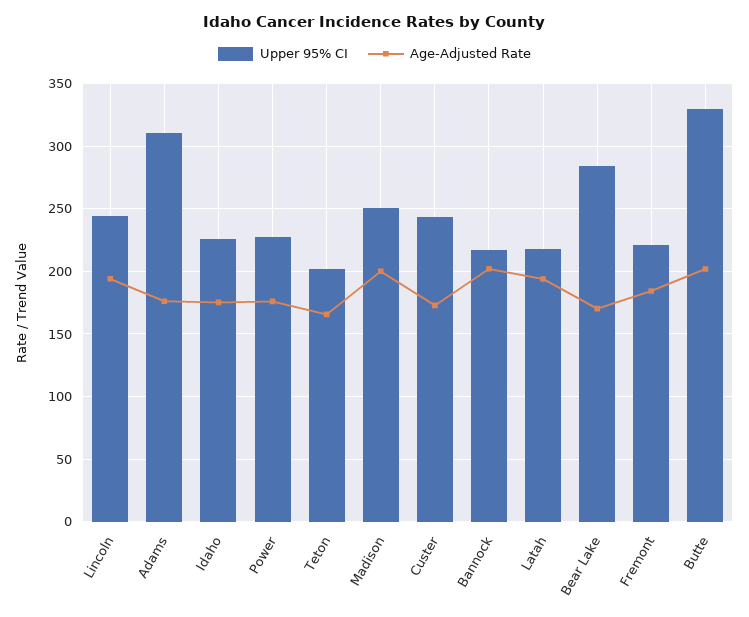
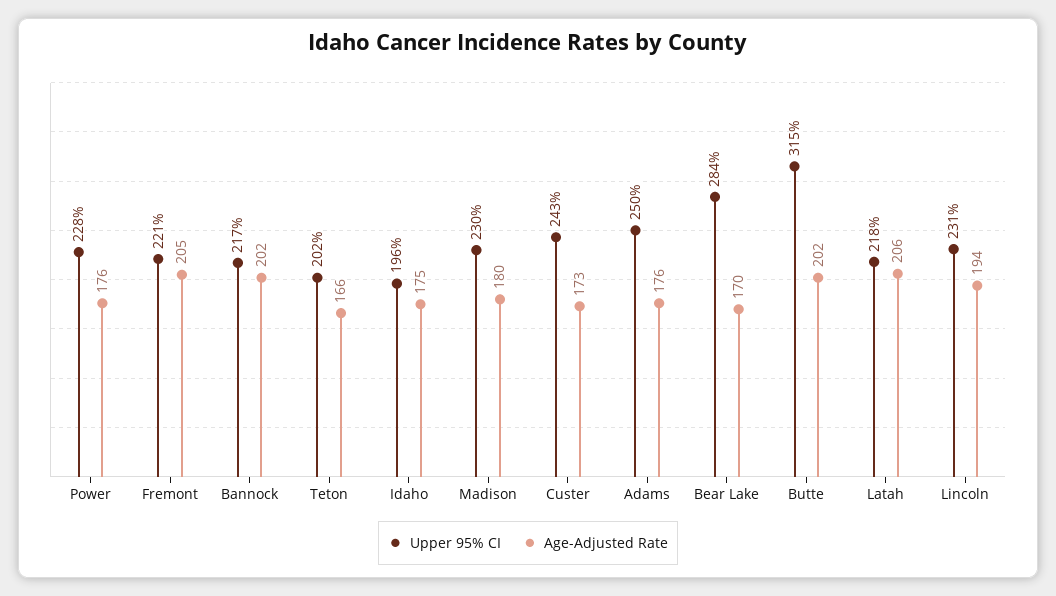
Upper 95% CI, Lincoln: 245 -> 231
Upper 95% CI, Adams: 310 -> 250
Upper 95% CI, Idaho: 225 -> 196
Upper 95% CI, Madison: 250 -> 230
Age-Adjusted Rate, Madison: 200 -> 180
Age-Adjusted Rate, Latah: 195 -> 206
Age-Adjusted Rate, Fremont: 185 -> 205
Upper 95% CI, Butte: 330 -> 315

